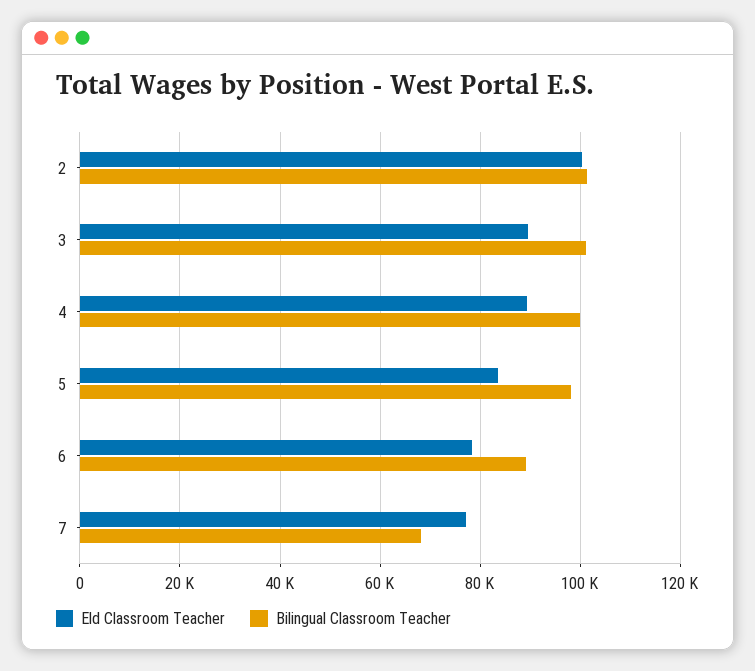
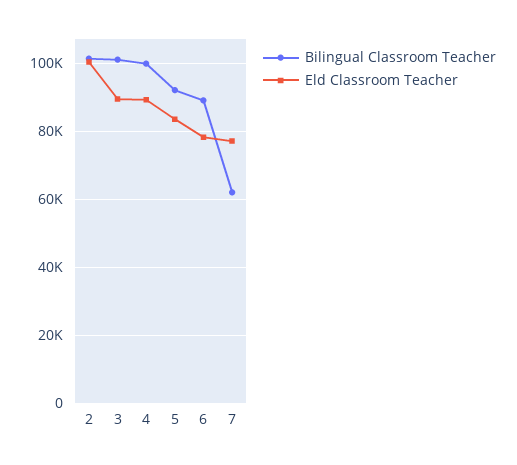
Bilingual Classroom Teacher, 5: 98000 -> 92000
Bilingual Classroom Teacher, 7: 68000 -> 62000

